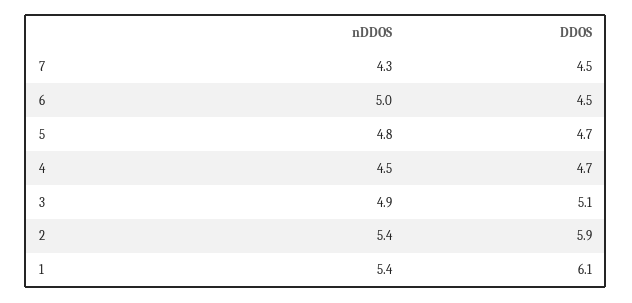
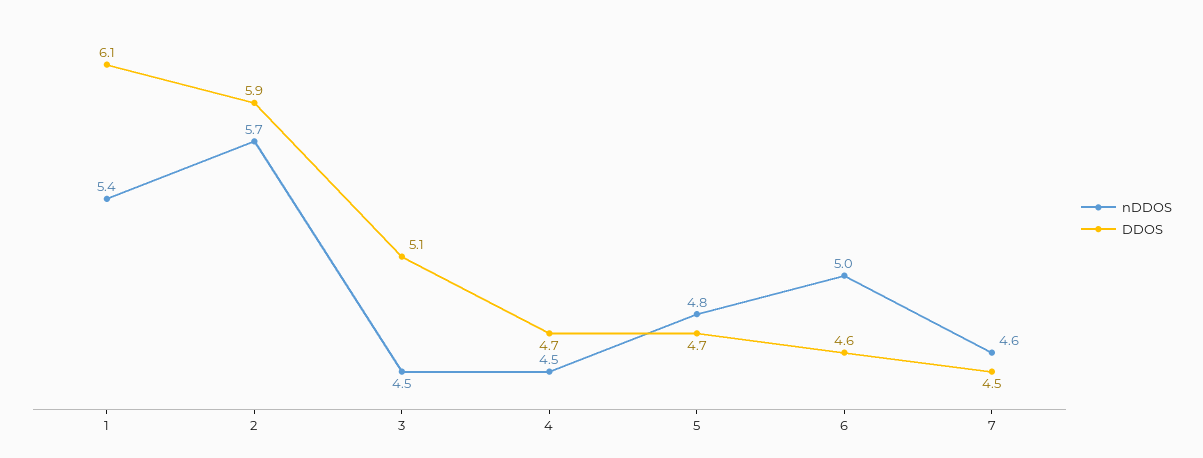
nDDOS, 7: 4.3 -> 4.6
DDOS, 6: 4.5 -> 4.6
nDDOS, 3: 4.9 -> 4.5
nDDOS, 2: 5.4 -> 5.7

